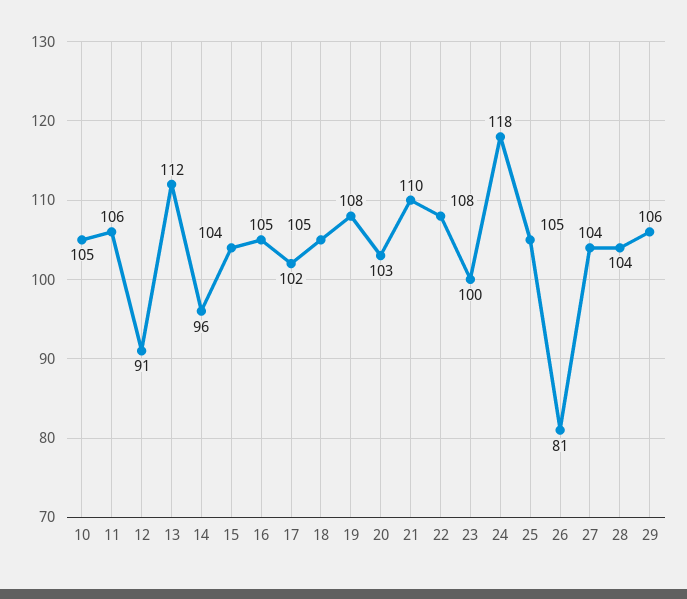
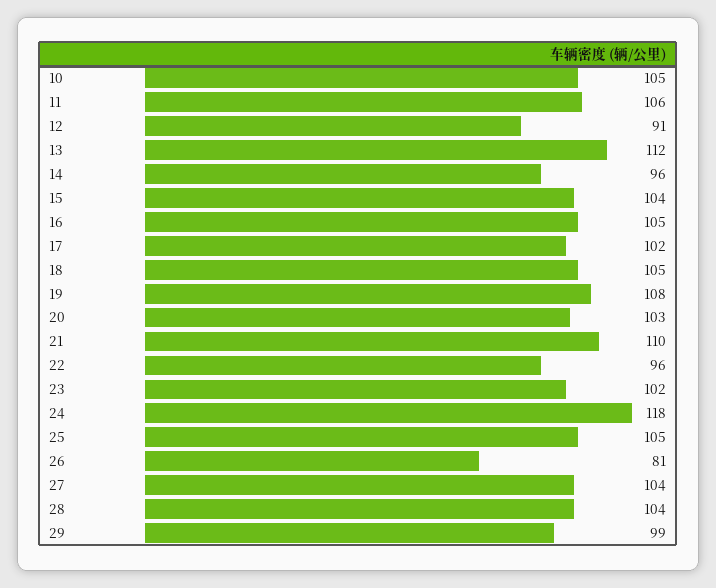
22: 108 -> 96
23: 100 -> 102
29: 106 -> 99

